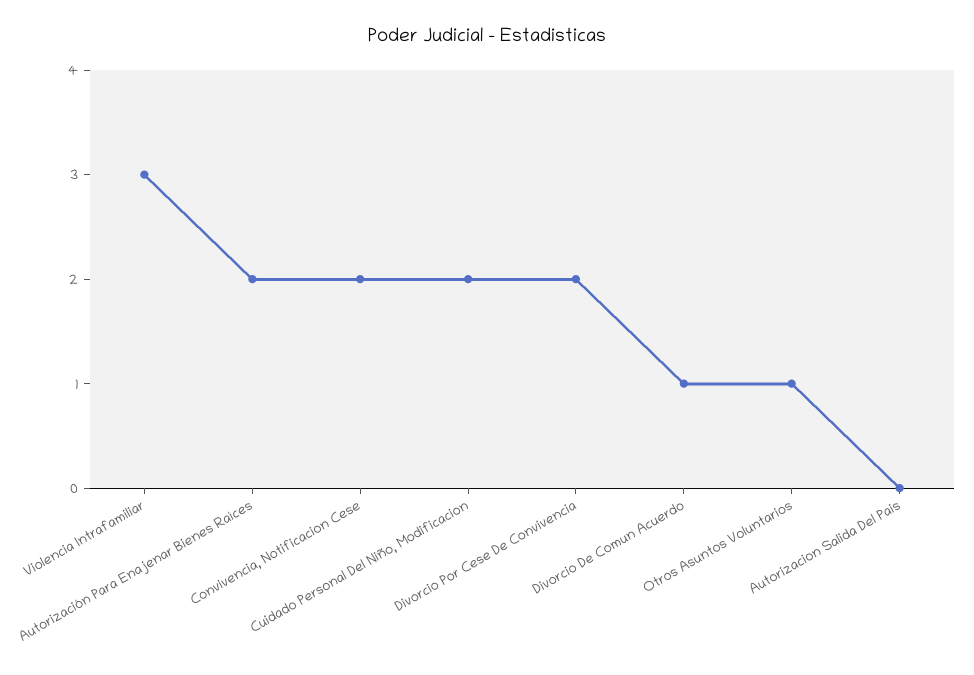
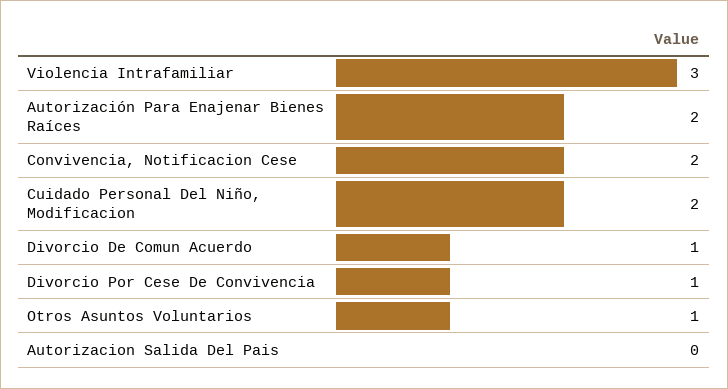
Divorcio Por Cese De Convivencia: 2 -> 1

